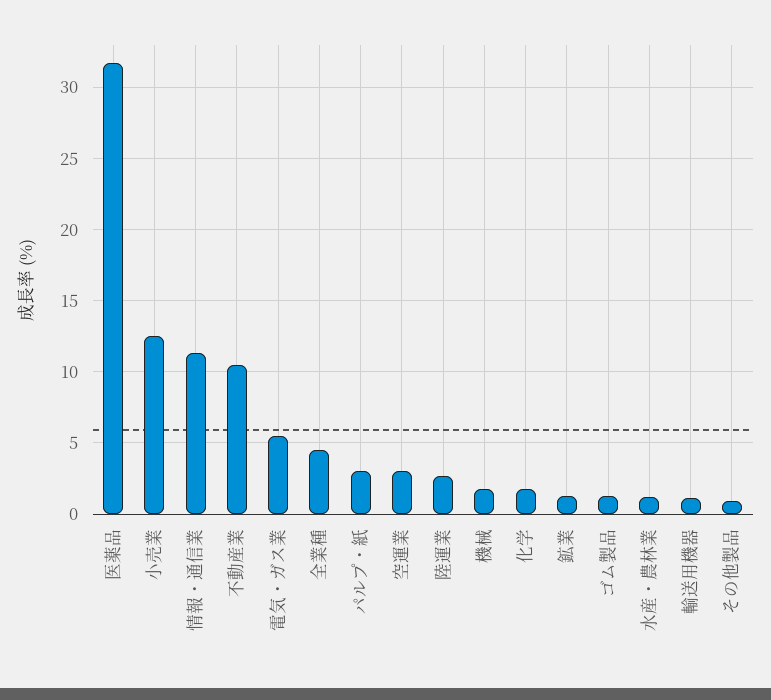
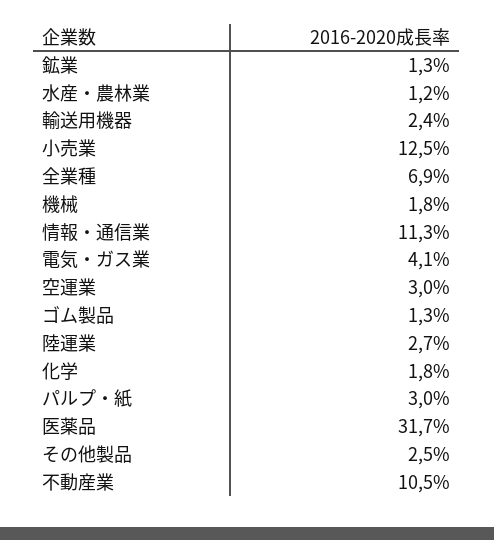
電気・ガス業: 5.5 -> 4.1
全業種: 4.5 -> 6.9
輸送用機器: 1 -> 2.4
その他製品: 1 -> 2.5

